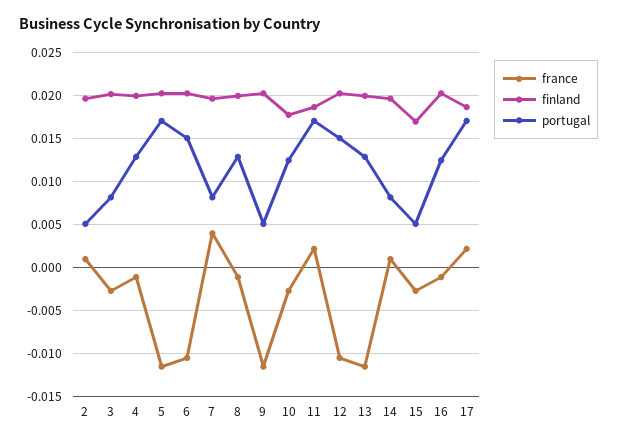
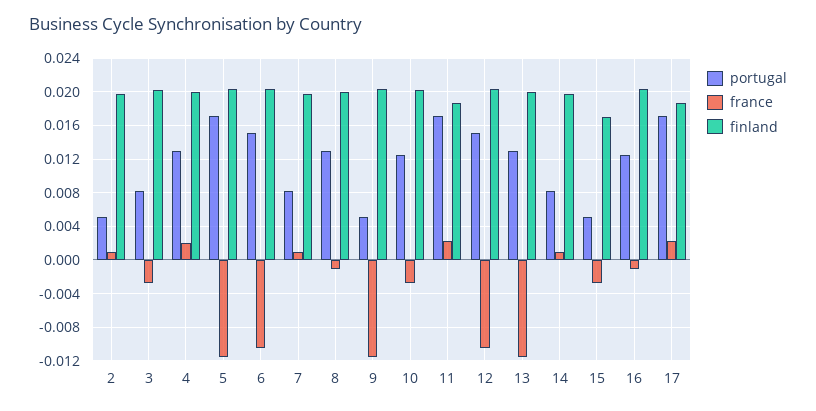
france, 4: -0.001 -> 0.002
france, 7: 0.004 -> 0.001
finland, 10: 0.018 -> 0.02

